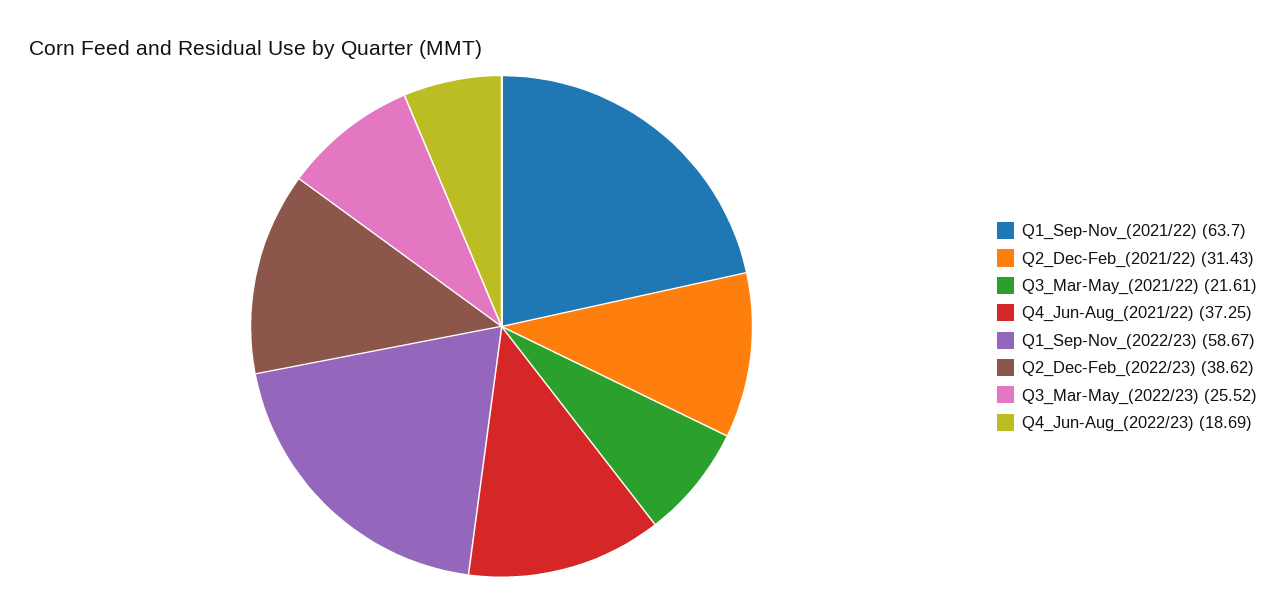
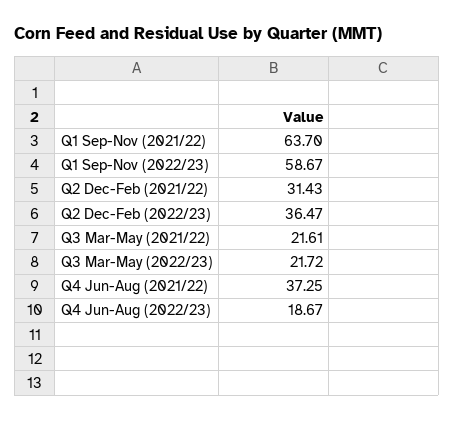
Q2_Dec-Feb_(2022/23): 38.62 -> 36.47
Q3_Mar-May_(2022/23): 25.52 -> 21.72
Q4_Jun-Aug_(2022/23): 18.69 -> 18.67

